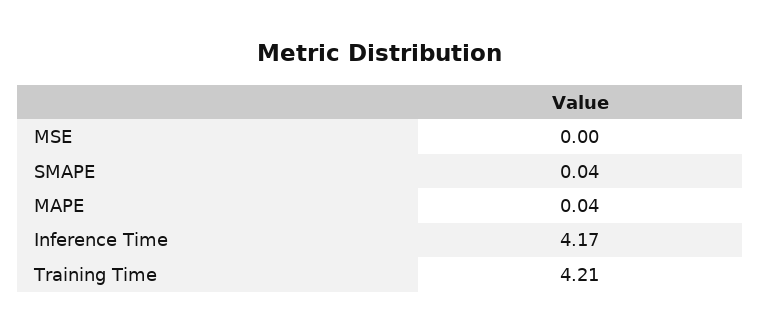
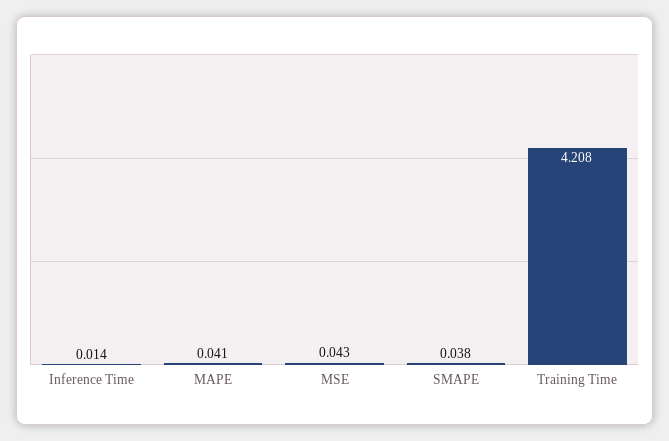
MSE: 0 -> 0.043
Inference Time: 4.17 -> 0.014

